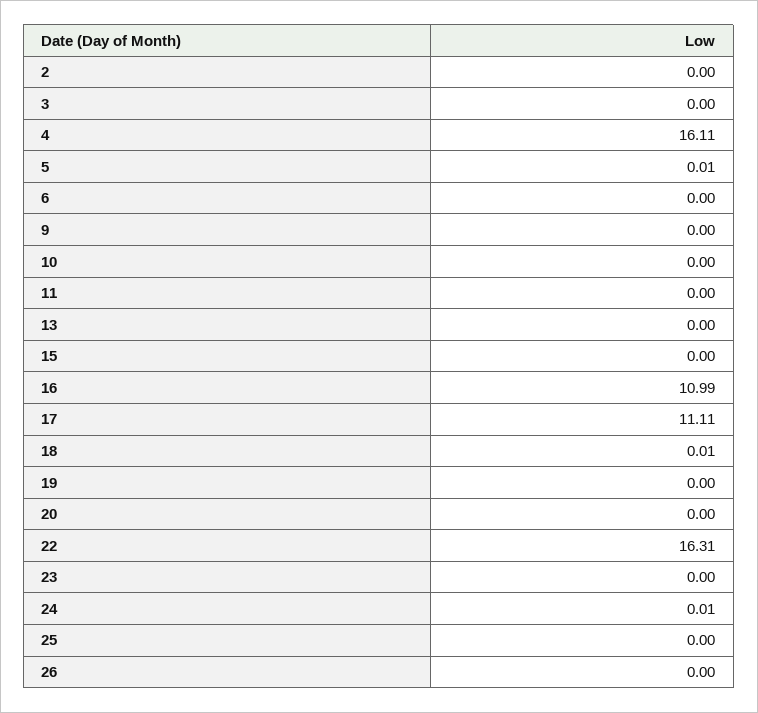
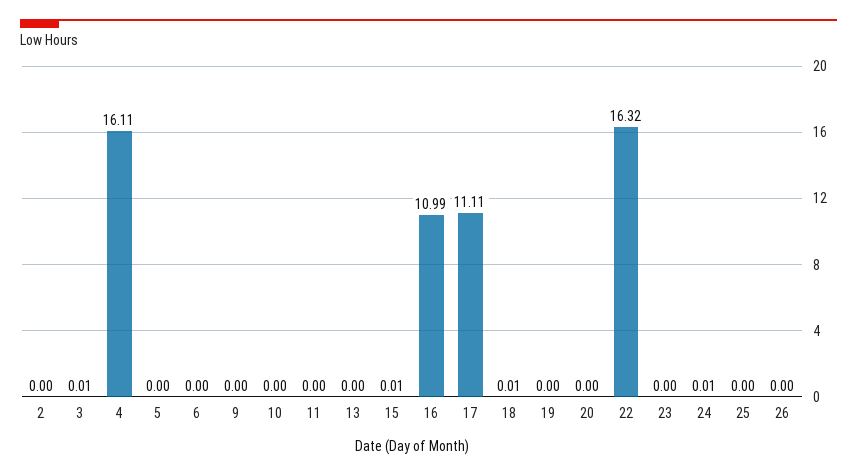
3: 0 -> 0.01
5: 0.01 -> 0
15: 0 -> 0.01
22: 16.31 -> 16.32

